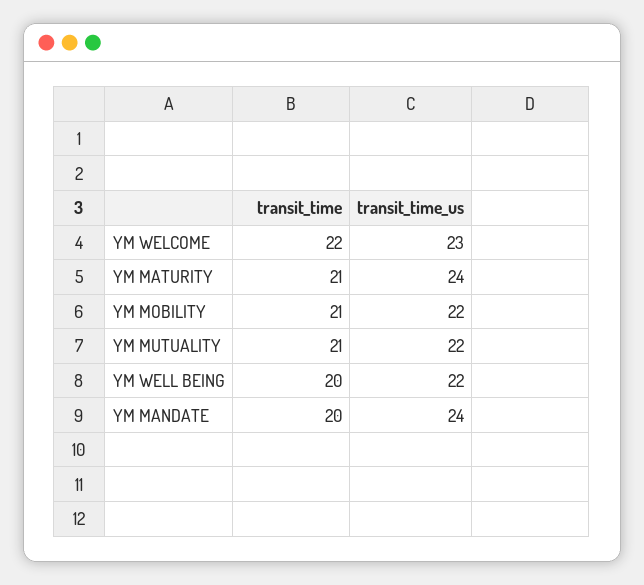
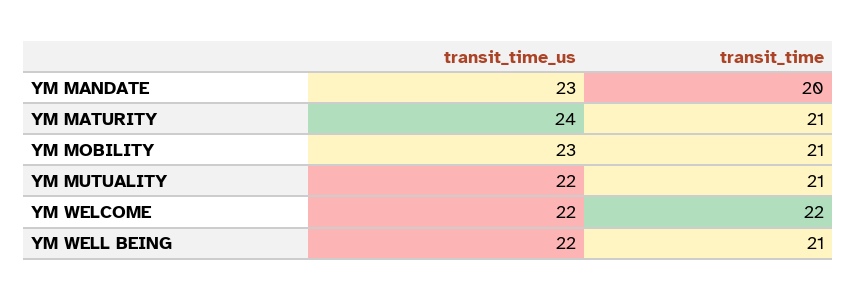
transit_time_us, YM WELCOME: 23 -> 22
transit_time_us, YM MOBILITY: 22 -> 23
transit_time, YM WELL BEING: 20 -> 21
transit_time_us, YM MANDATE: 24 -> 23

